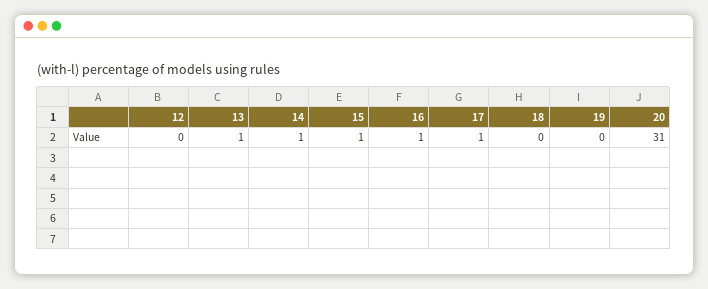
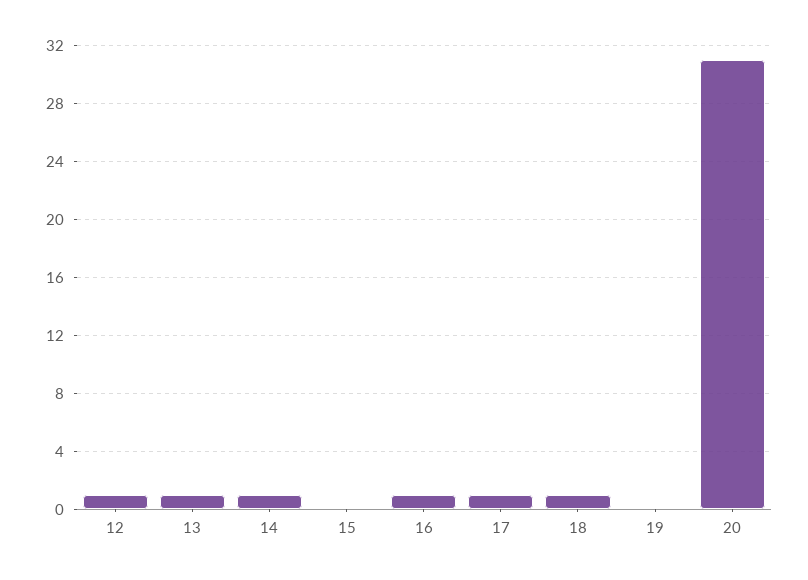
12: 0 -> 1
15: 1 -> 0
18: 0 -> 1

